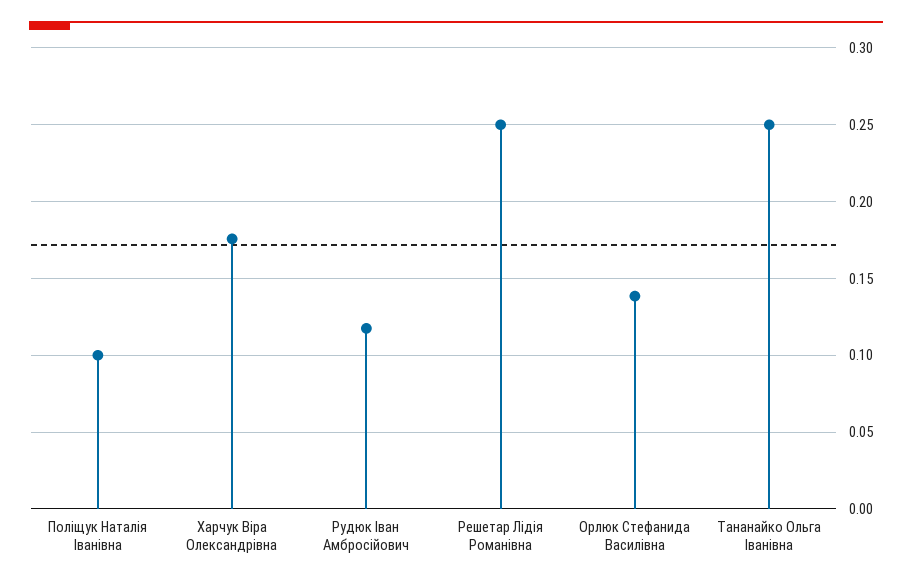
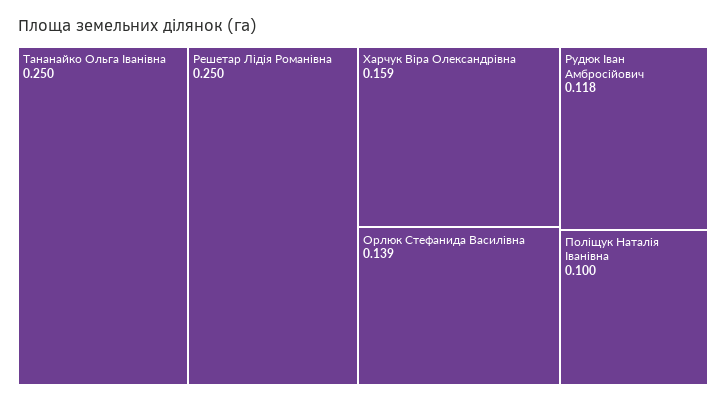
Харчук Віра Олександрівна: 0.175 -> 0.159

